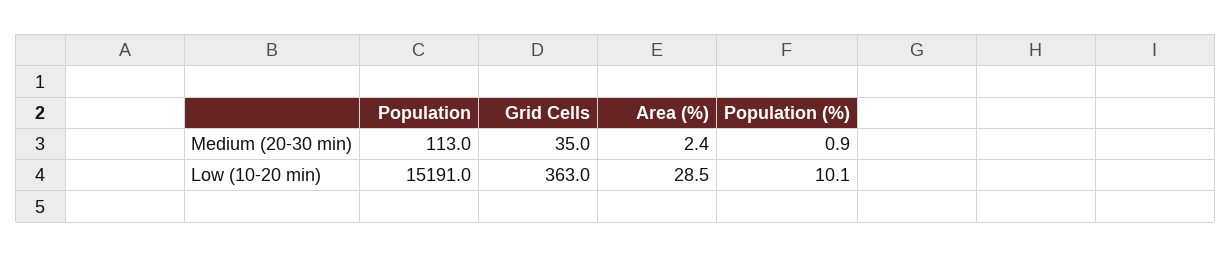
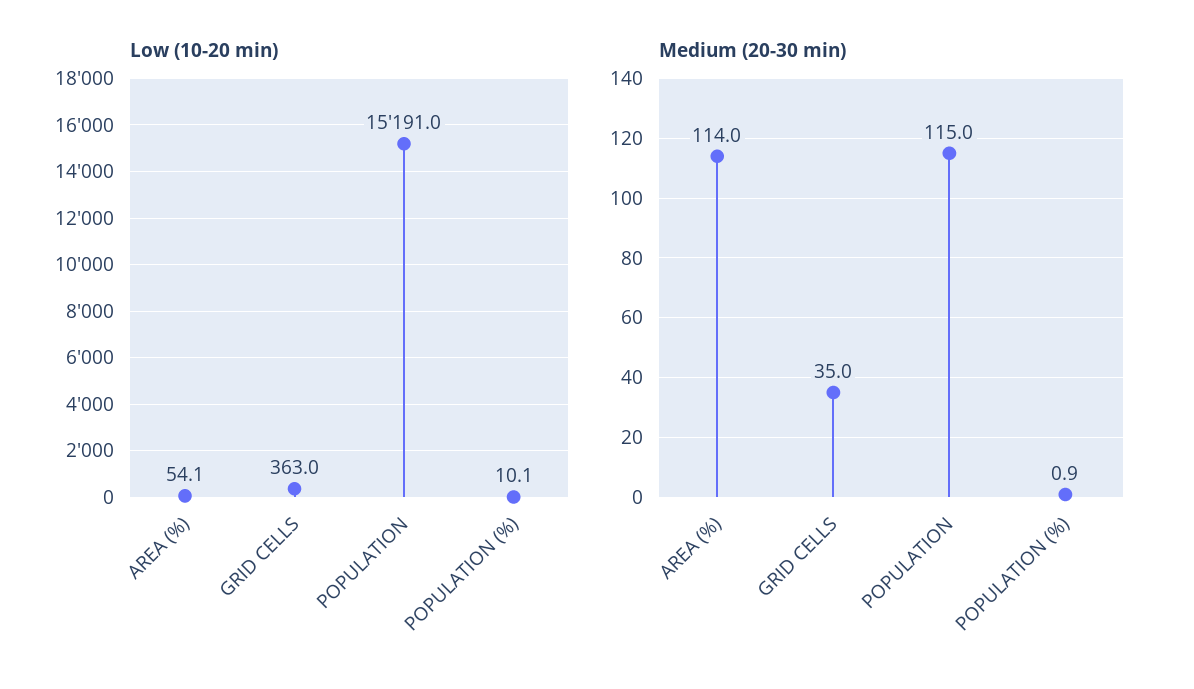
Medium (20-30 min), Population: 113 -> 115
Medium (20-30 min), Area (%): 2.4 -> 114
Low (10-20 min), Area (%): 28.5 -> 54.1

